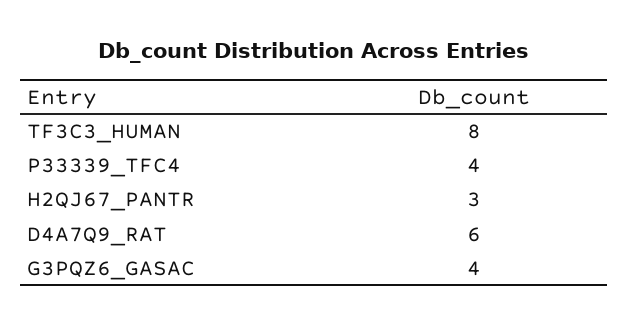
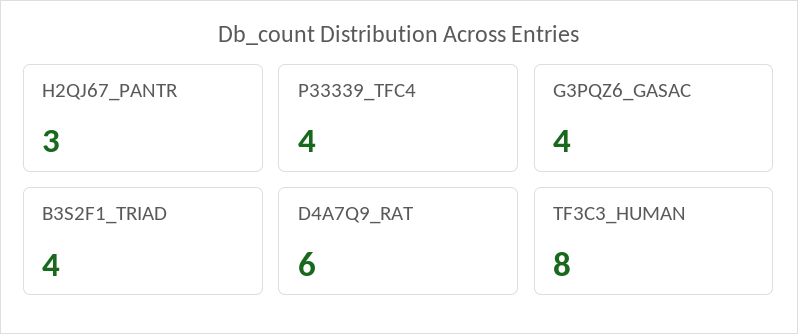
B3S2F1_TRIAD: none -> 4

